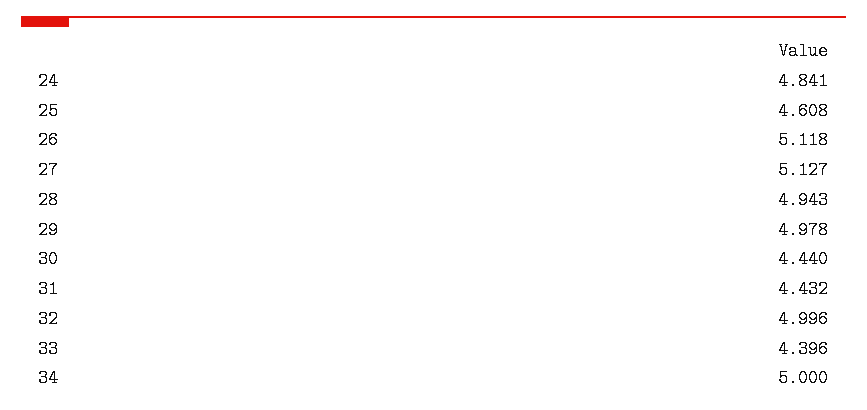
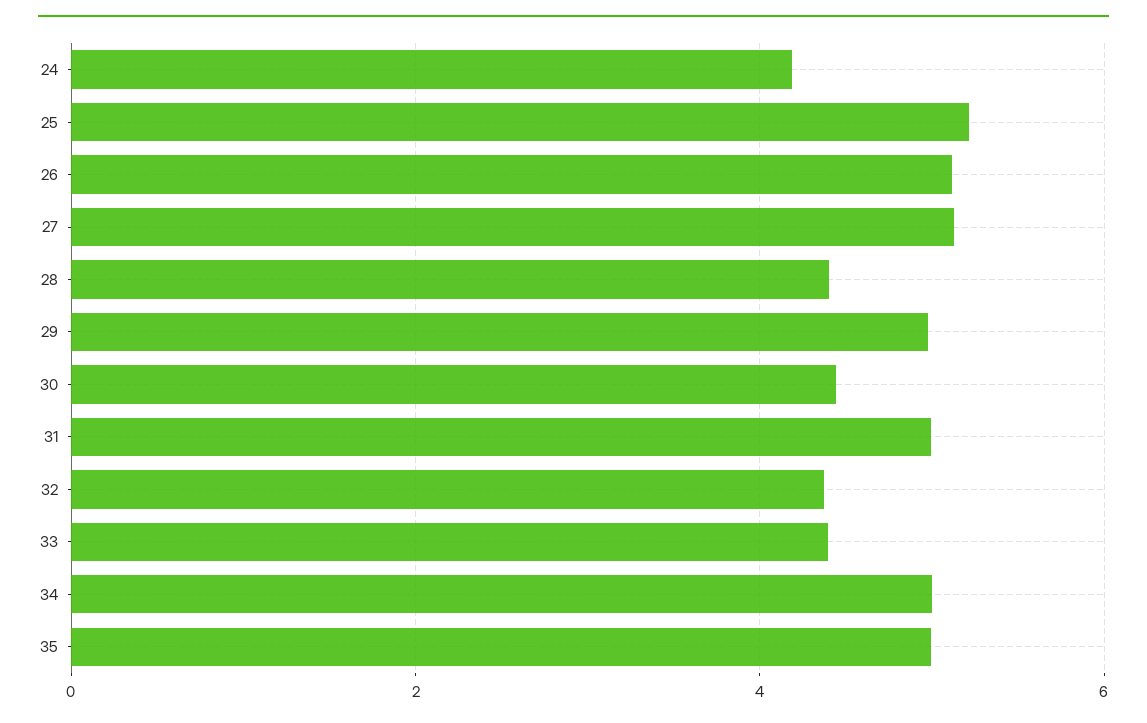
24: 4.841 -> 4.2
25: 4.608 -> 5.2
28: 4.943 -> 4.4
31: 4.432 -> 5
32: 4.996 -> 4.4
35: none -> 5

